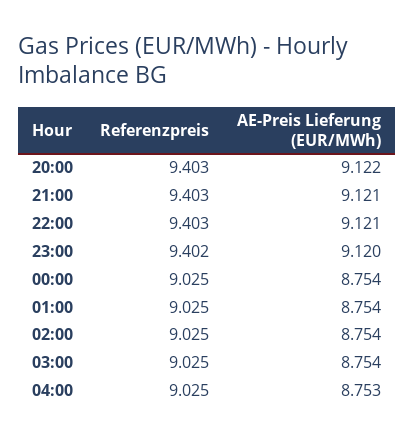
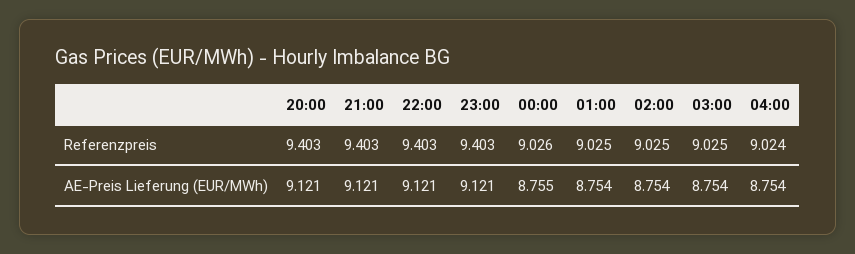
AE-Preis Lieferung (EUR/MWh), 20:00: 9.122 -> 9.121
Referenzpreis, 23:00: 9.402 -> 9.403
AE-Preis Lieferung (EUR/MWh), 23:00: 9.12 -> 9.121
Referenzpreis, 00:00: 9.025 -> 9.026
AE-Preis Lieferung (EUR/MWh), 00:00: 8.754 -> 8.755
Referenzpreis, 04:00: 9.025 -> 9.024
AE-Preis Lieferung (EUR/MWh), 04:00: 8.753 -> 8.754

